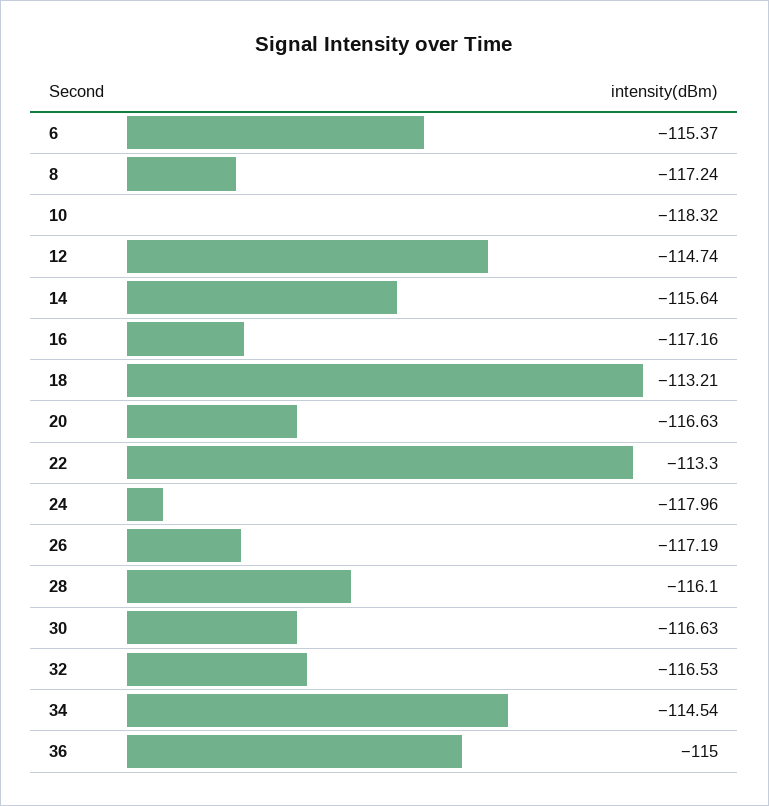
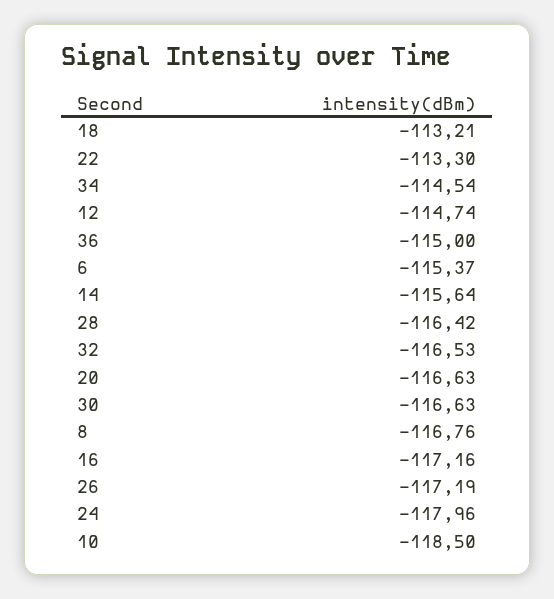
8: -117.24 -> -116.76
10: -118.32 -> -118.5
28: -116.1 -> -116.42

